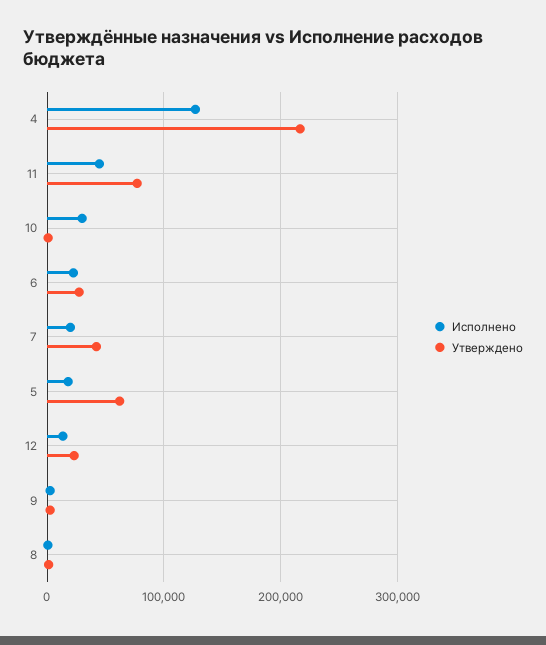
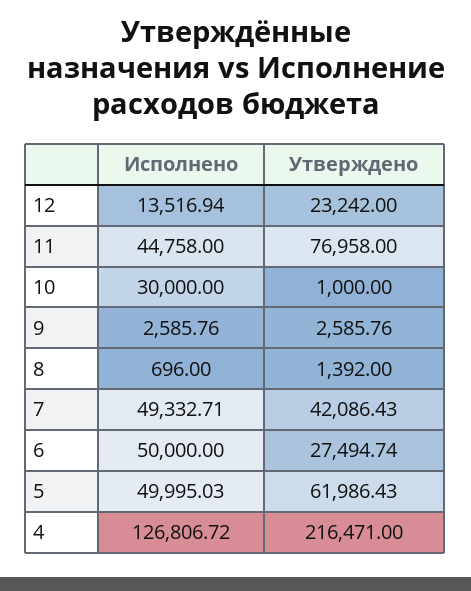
Исполнено, 6: 20000 -> 50000
Исполнено, 7: 20000 -> 49332.71
Исполнено, 5: 20000 -> 49995.03

